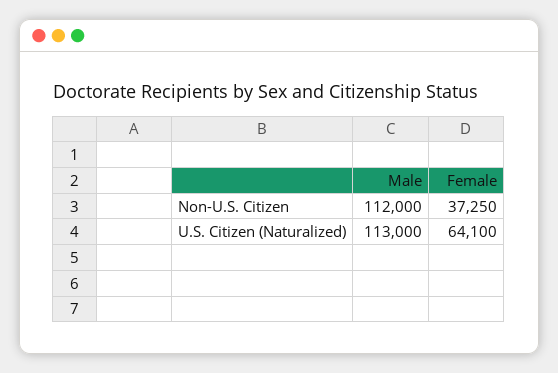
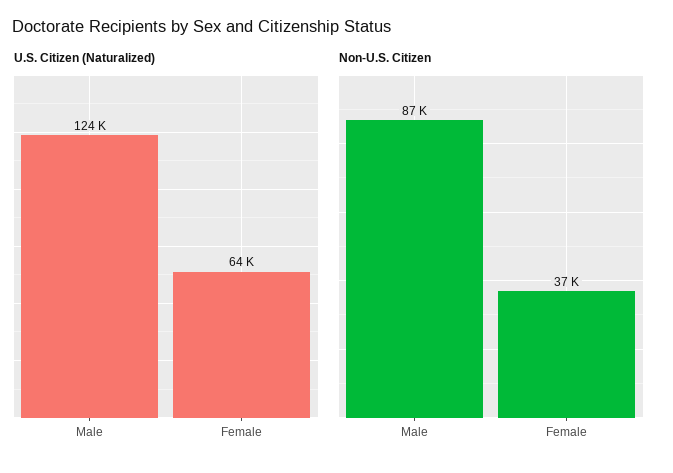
Non-U.S. Citizen, Male: 112000 -> 87000
U.S. Citizen (Naturalized), Male: 113000 -> 124000

